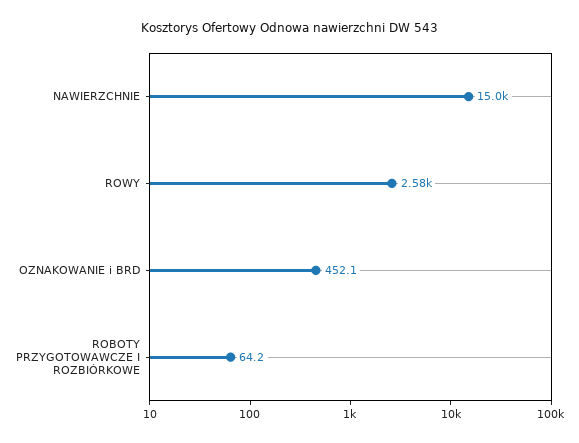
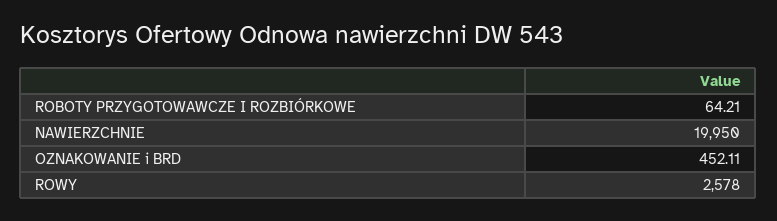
NAWIERZCHNIE: 15000 -> 19950

